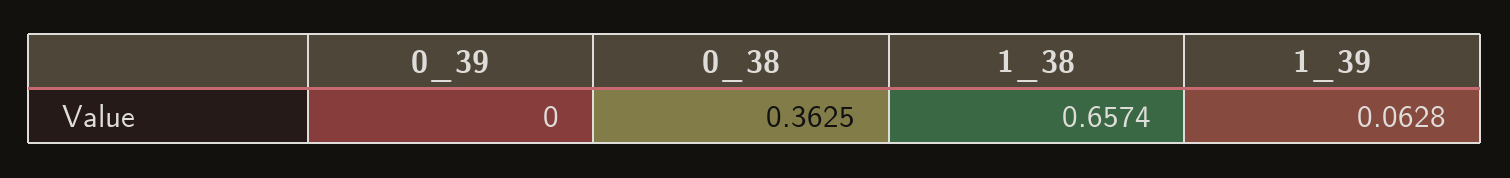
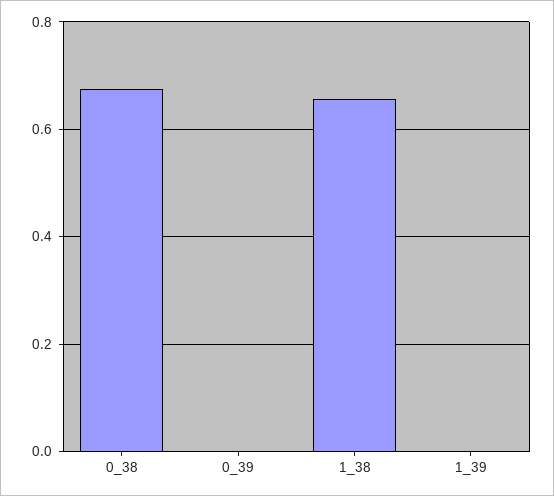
0_38: 0.3625 -> 0.68
1_39: 0.0628 -> 0

